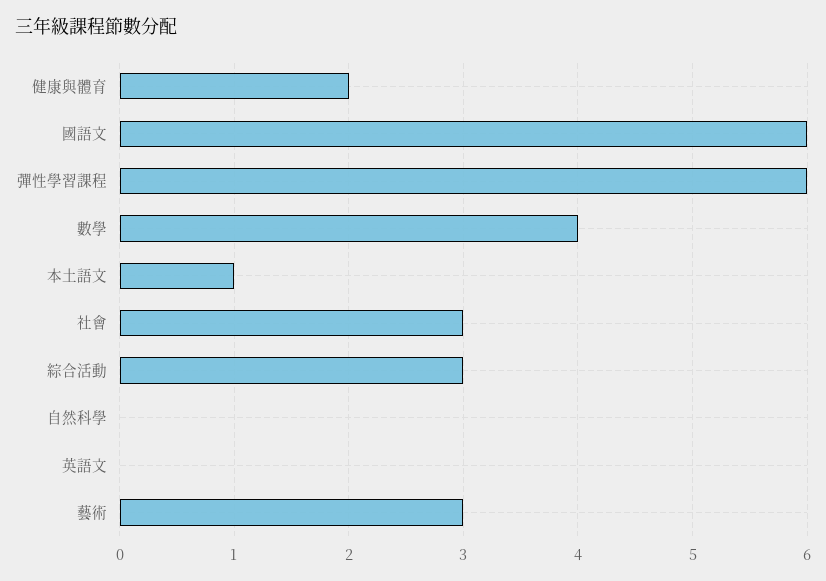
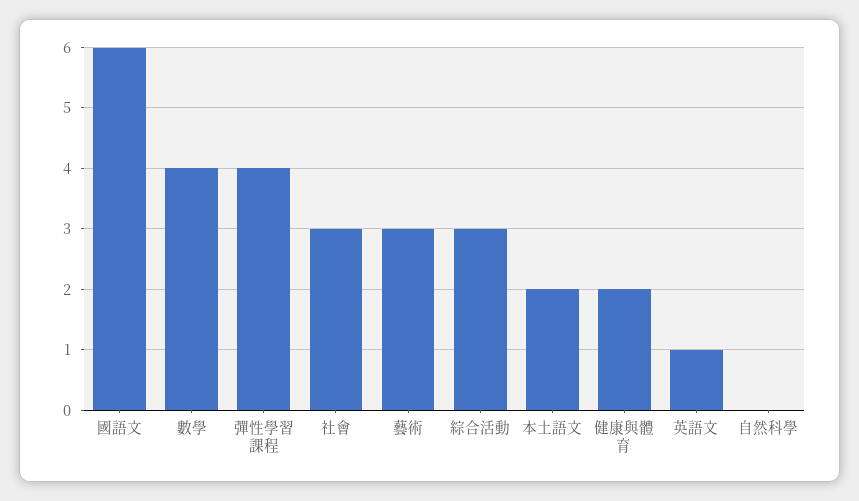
彈性學習課程: 6 -> 4
本土語文: 1 -> 2
英語文: 0 -> 1

